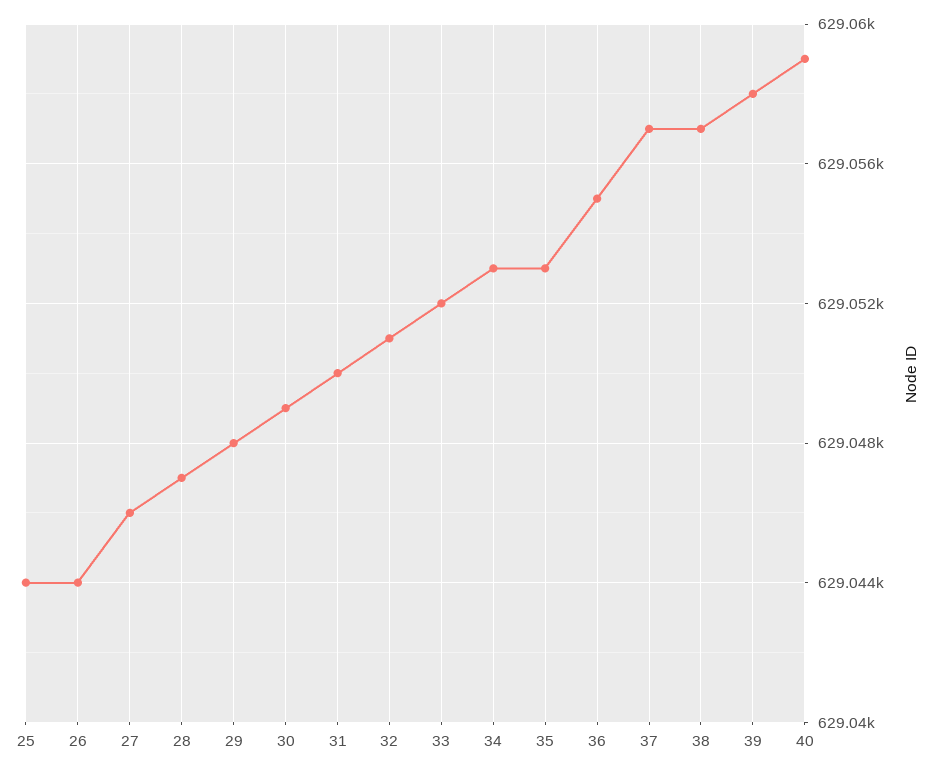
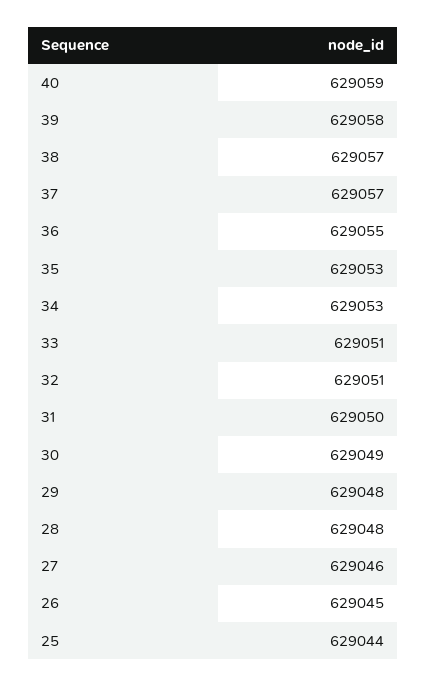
26: 629044 -> 629045
28: 629047 -> 629048
33: 629052 -> 629051

